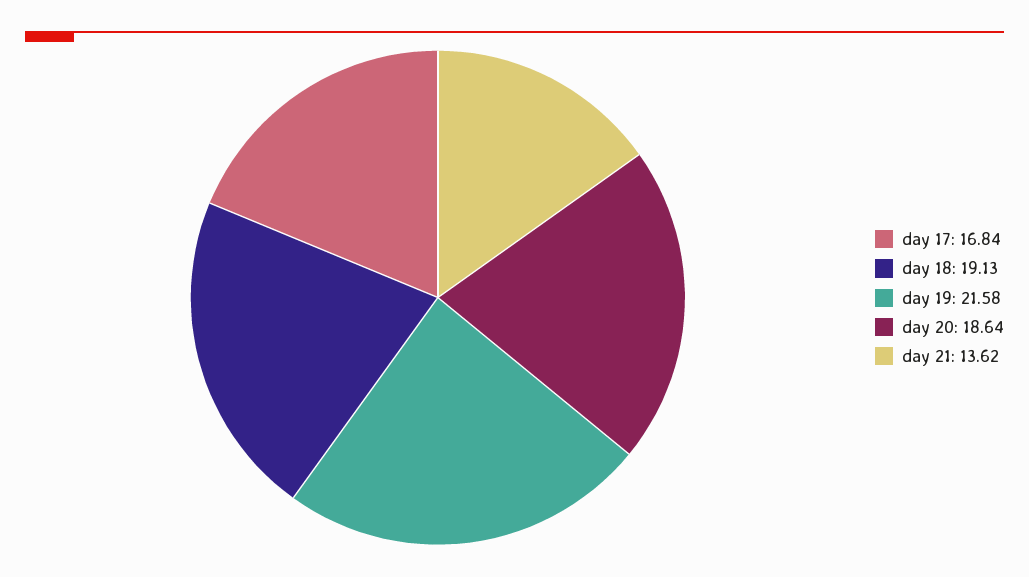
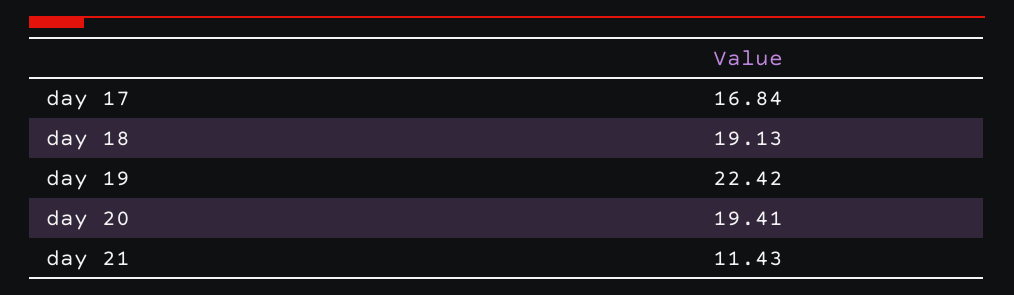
day 19: 21.58 -> 22.42
day 20: 18.64 -> 19.41
day 21: 13.62 -> 11.43

